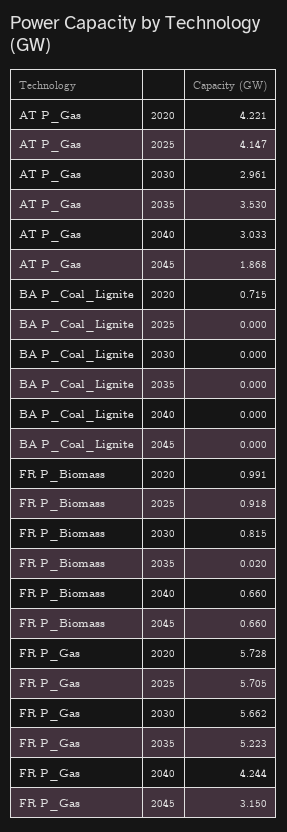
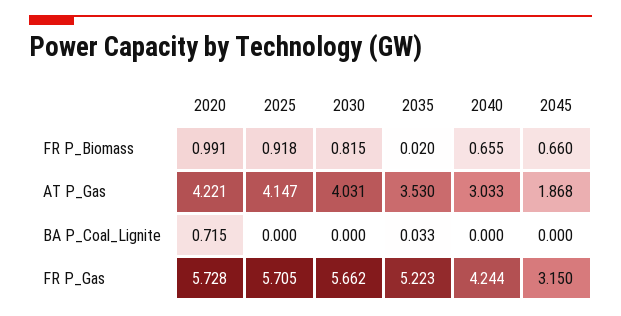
AT P_Gas, 2030: 2.961 -> 4.031
BA P_Coal_Lignite, 2035: 0 -> 0.033
FR P_Biomass, 2040: 0.66 -> 0.655

